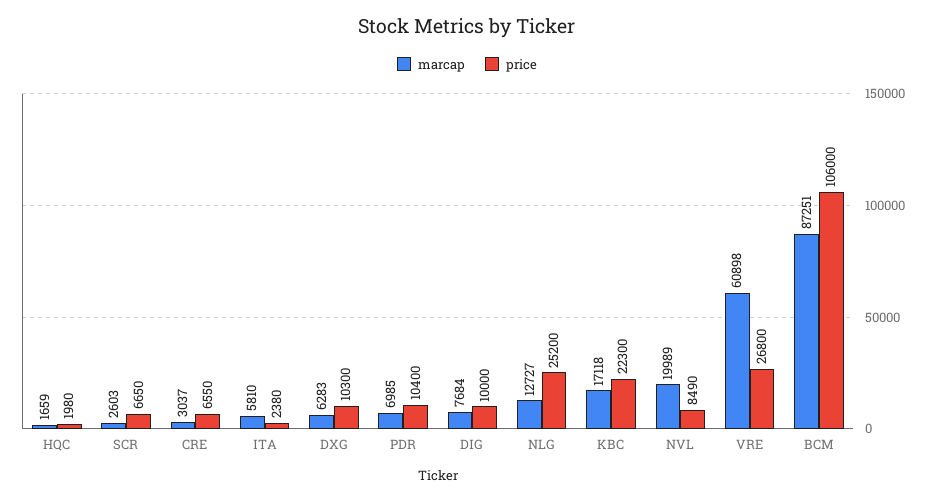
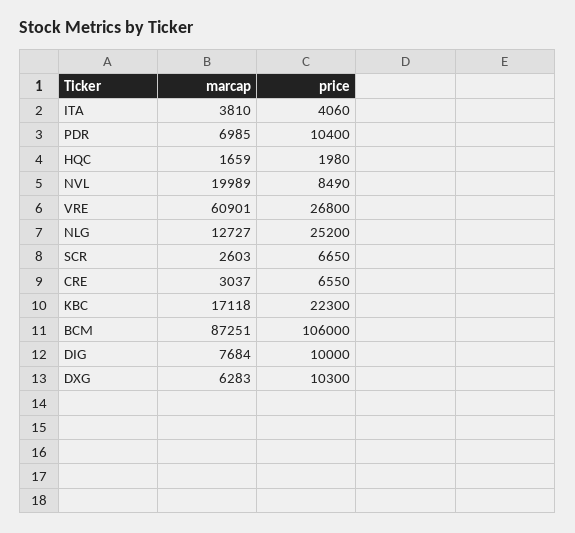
marcap, ITA: 5810 -> 3810
price, ITA: 2380 -> 4060
marcap, VRE: 60898 -> 60901

